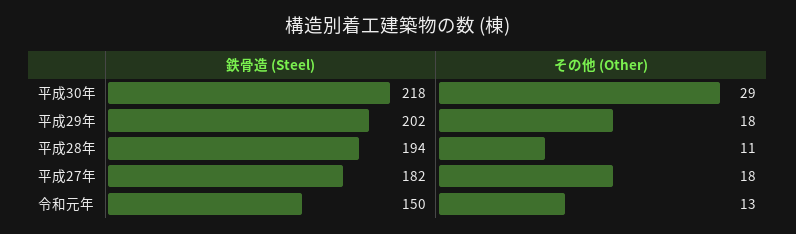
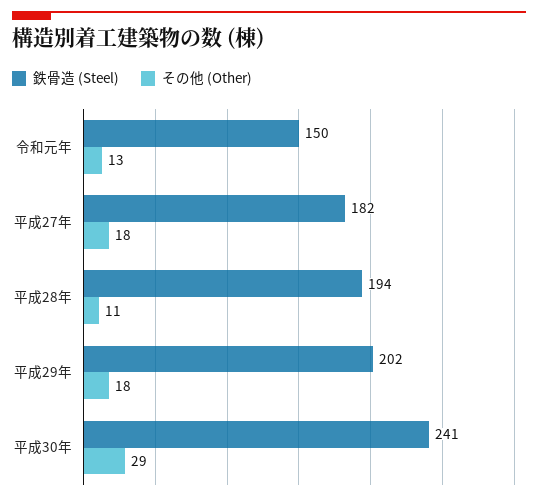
鉄骨造 (Steel), 平成30年: 218 -> 241

